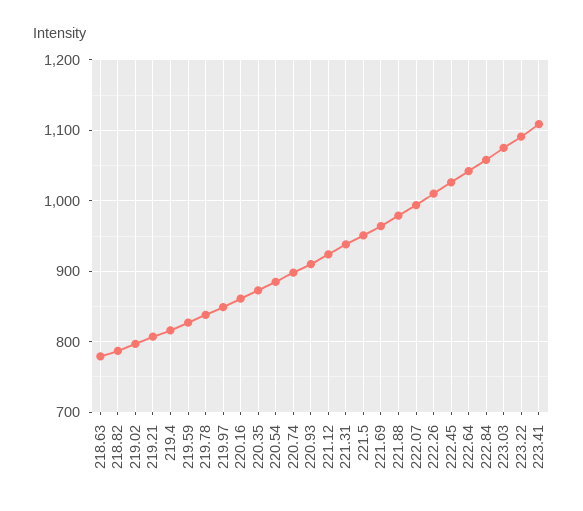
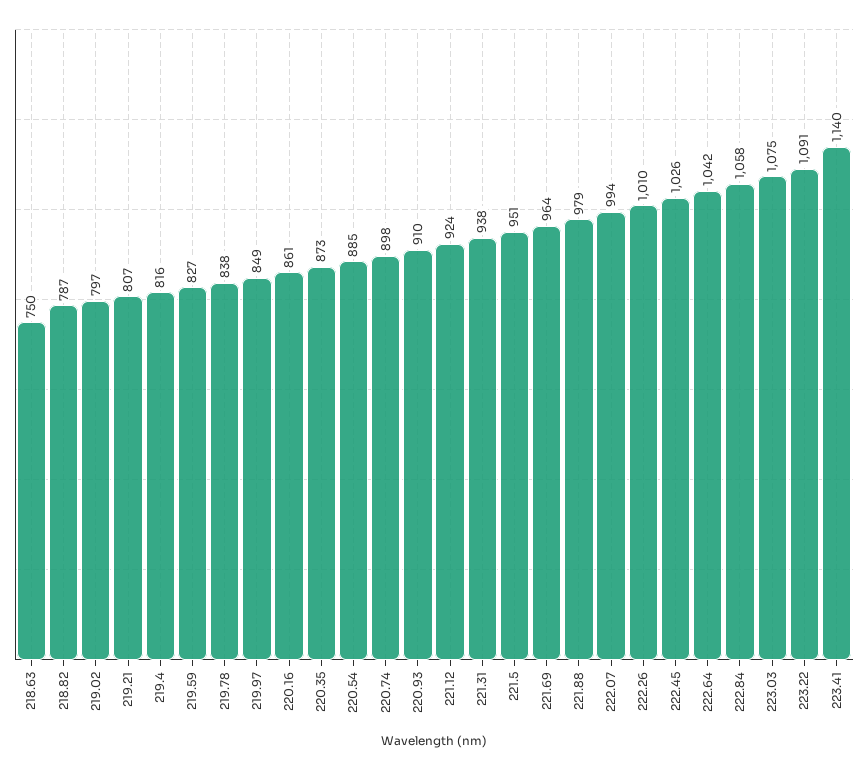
218.63: 780 -> 750
223.41: 1110 -> 1140

